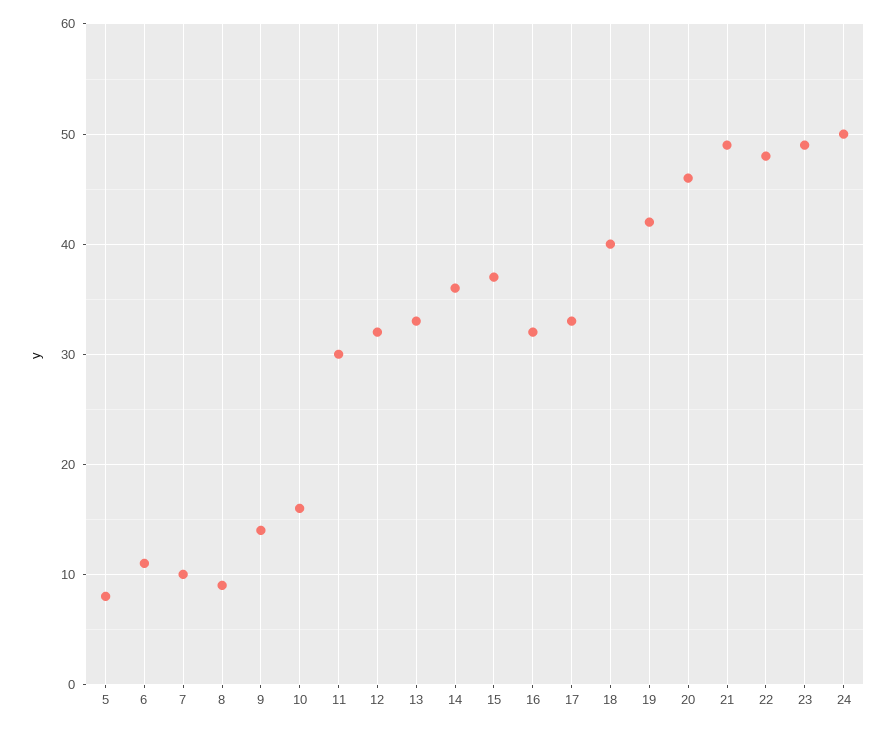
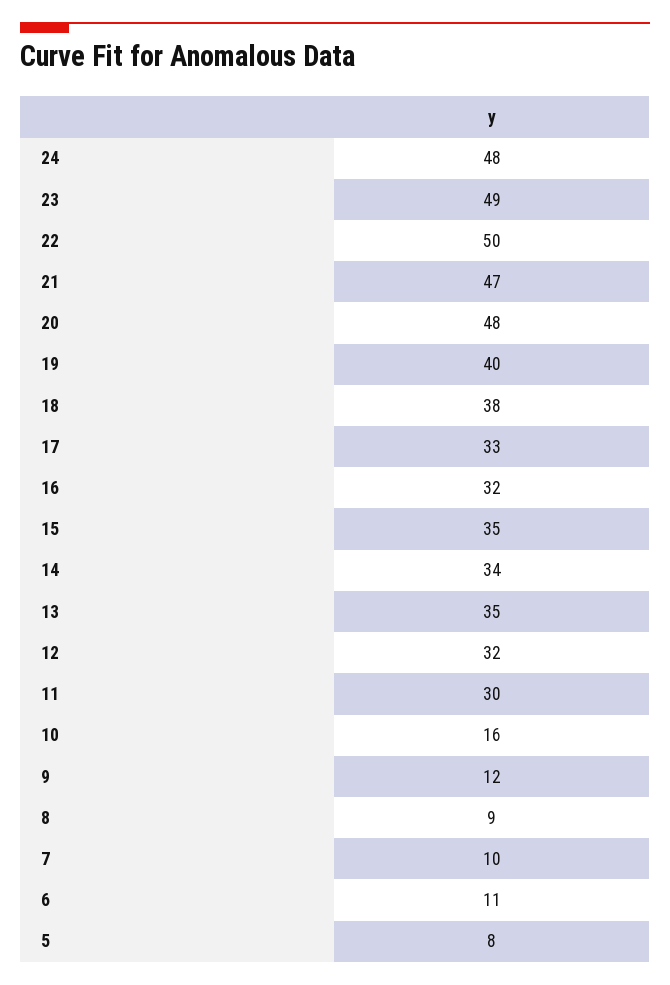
9: 14 -> 12
13: 33 -> 35
14: 36 -> 34
15: 37 -> 35
18: 40 -> 38
19: 42 -> 40
20: 46 -> 48
21: 49 -> 47
22: 48 -> 50
24: 50 -> 48

